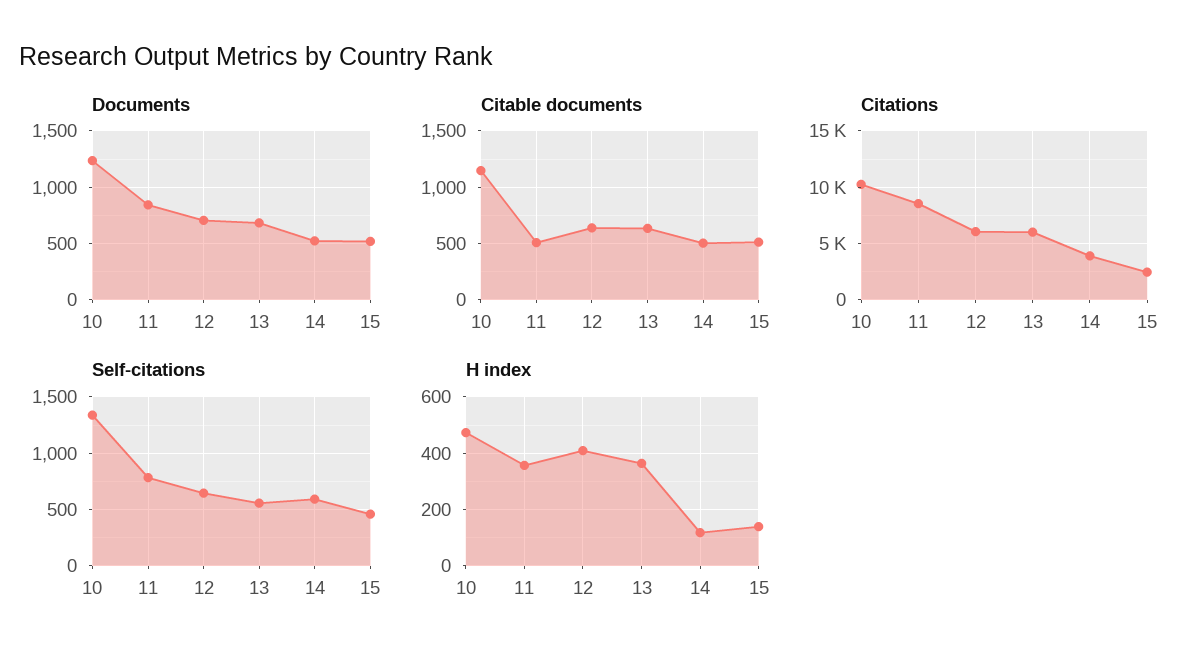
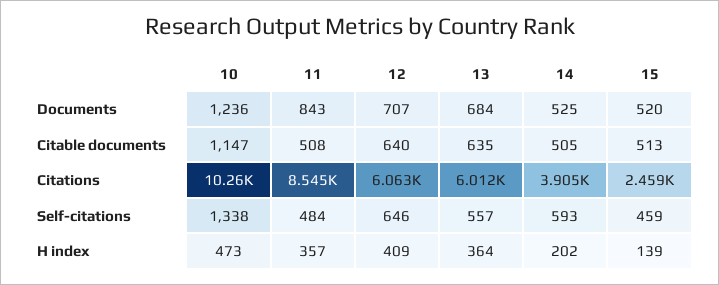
Self-citations, 11: 800 -> 484
H index, 14: 125 -> 202

